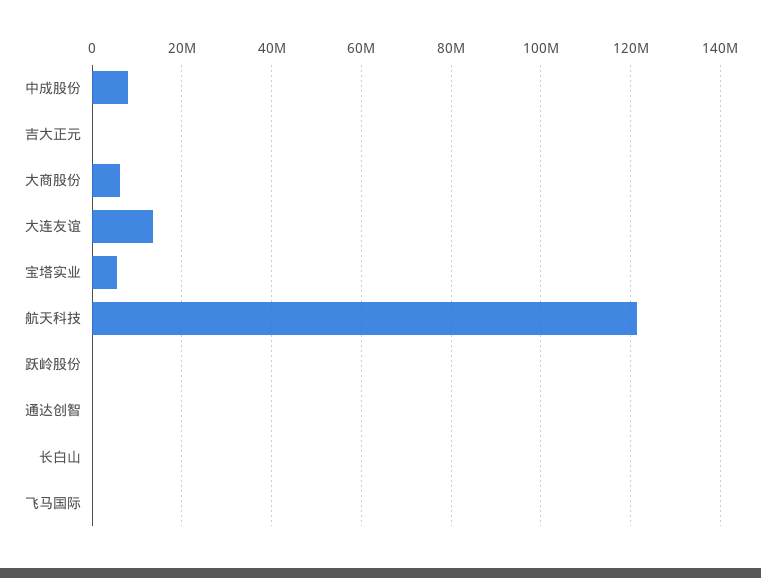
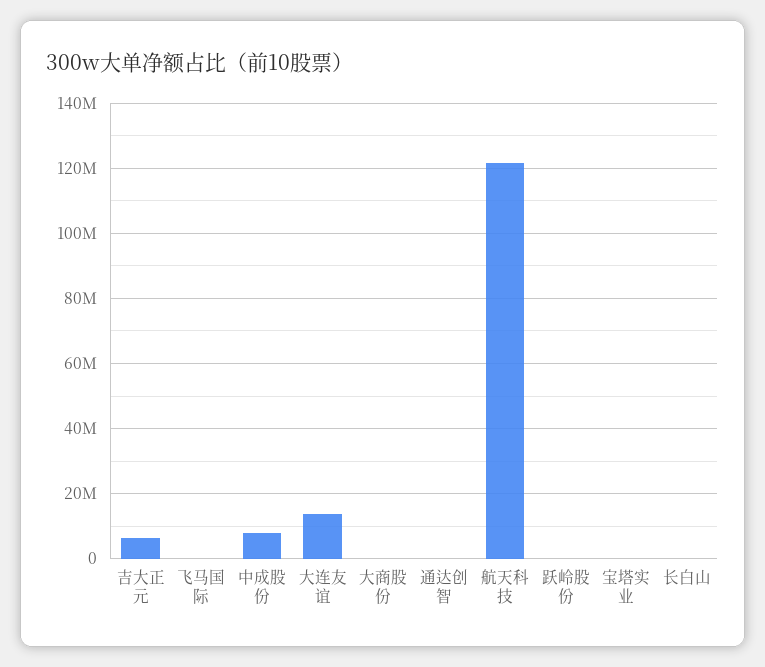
吉大正元: 0 -> 6000000
大商股份: 6000000 -> 0
宝塔实业: 6000000 -> 0

